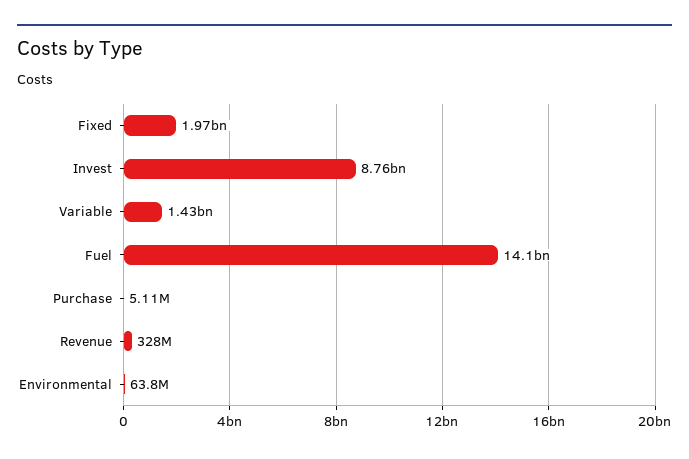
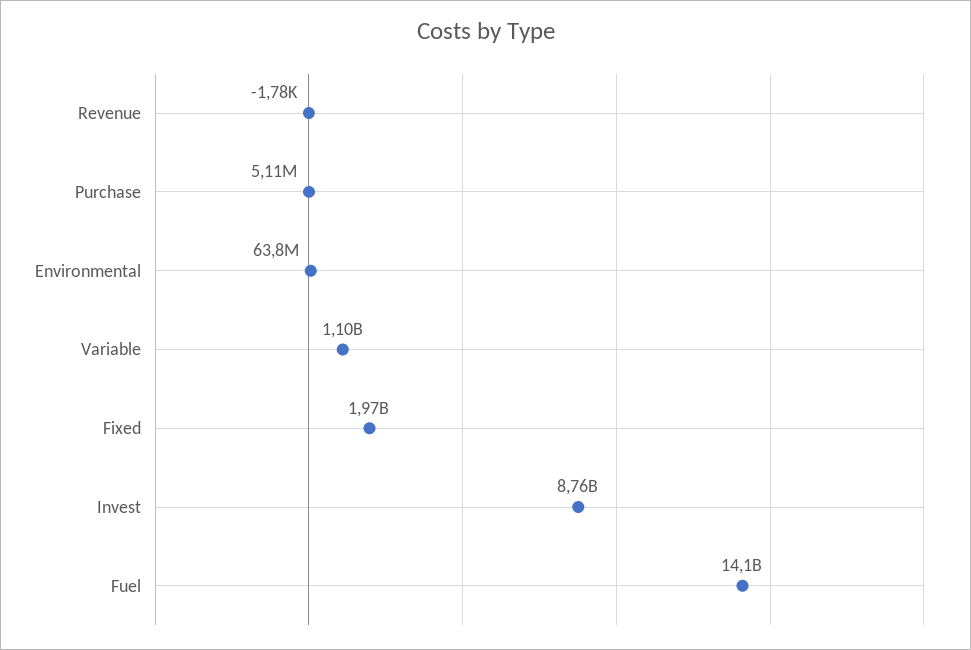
Variable: 1430000000 -> 1100000000
Revenue: 328000000 -> -1780

